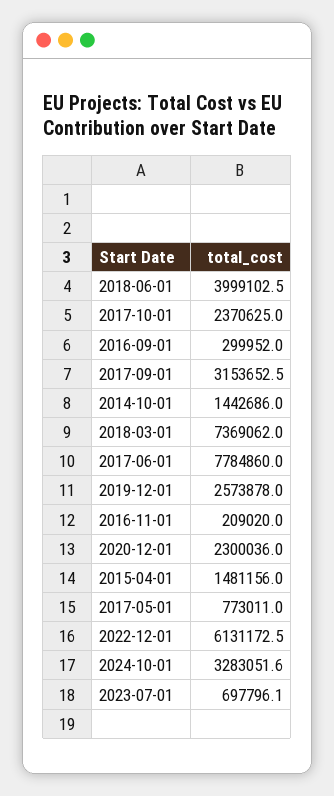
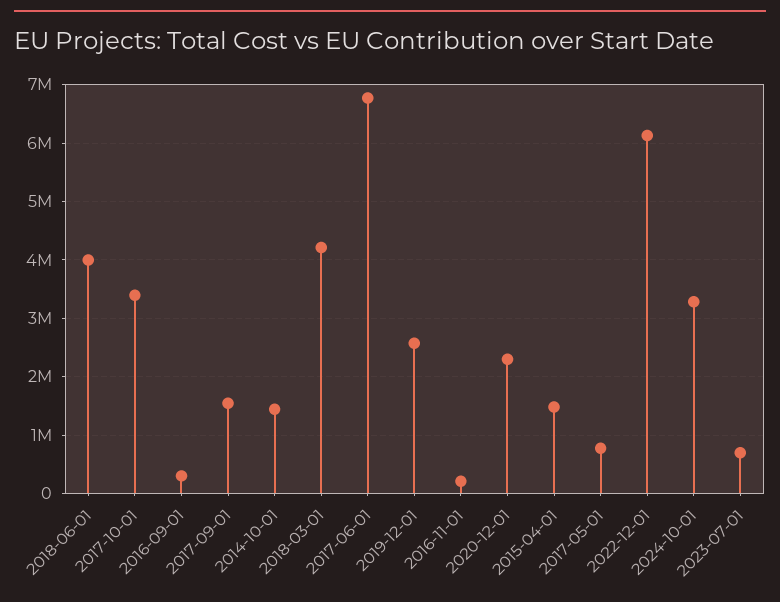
2017-10-01: 2370625 -> 3400000
2017-09-01: 3153652.5 -> 1600000
2018-03-01: 7369062 -> 4200000
2017-06-01: 7784860 -> 6800000

